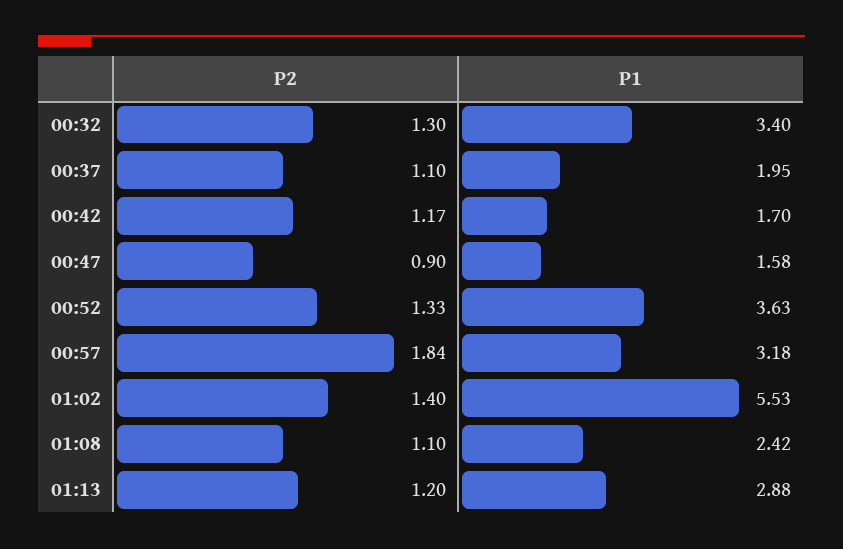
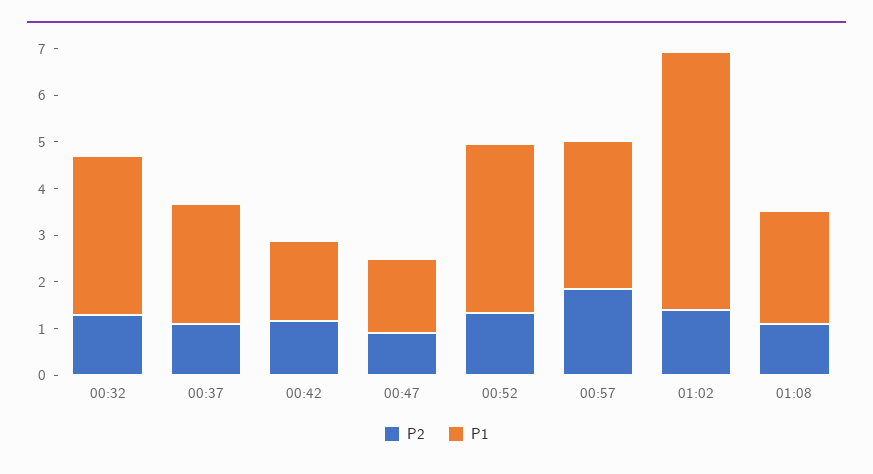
P1, 00:37: 1.95 -> 2.6
P2, 01:13: 1.2 -> none
P1, 01:13: 2.88 -> none

